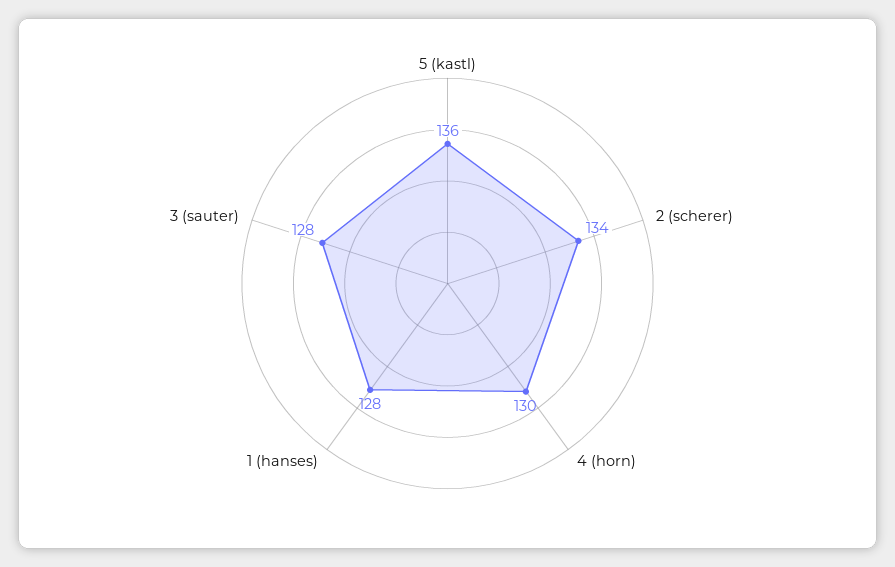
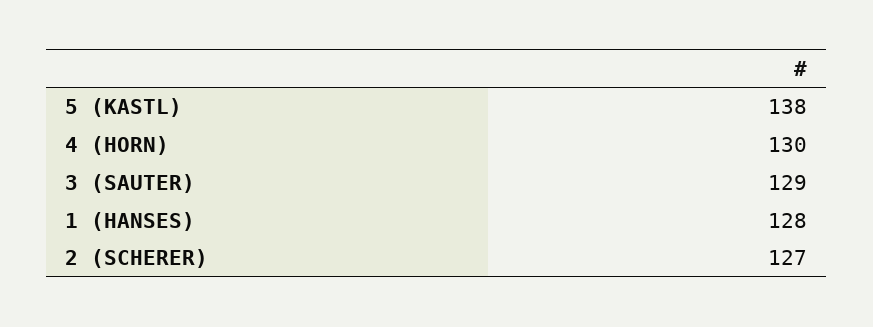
5 (kastl): 136 -> 138
2 (scherer): 134 -> 127
3 (sauter): 128 -> 129

